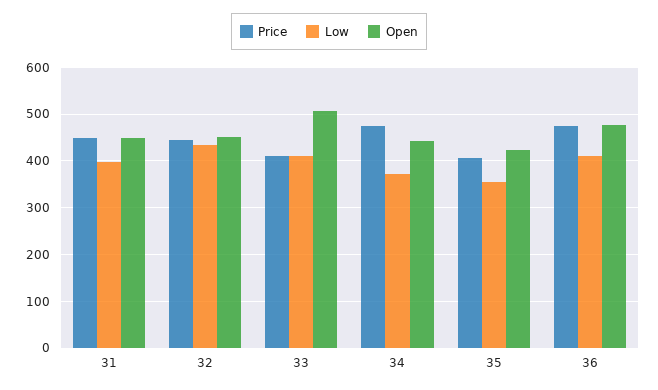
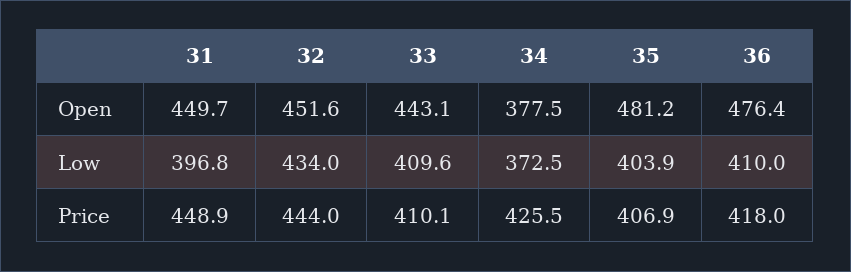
Open, 33: 500 -> 443.1
Price, 34: 480 -> 425.5
Open, 34: 440 -> 377.5
Low, 35: 360 -> 403.9
Open, 35: 420 -> 481.2
Price, 36: 480 -> 418

